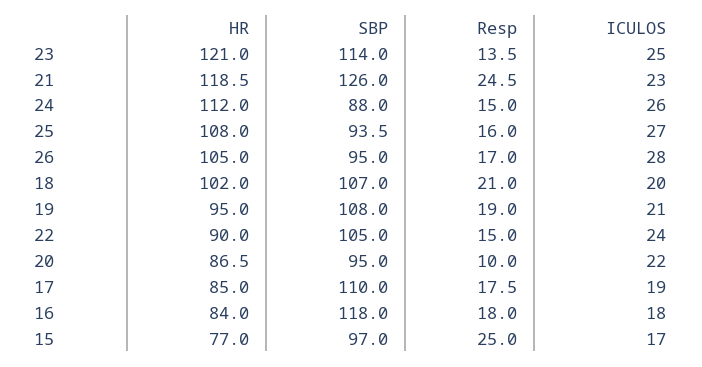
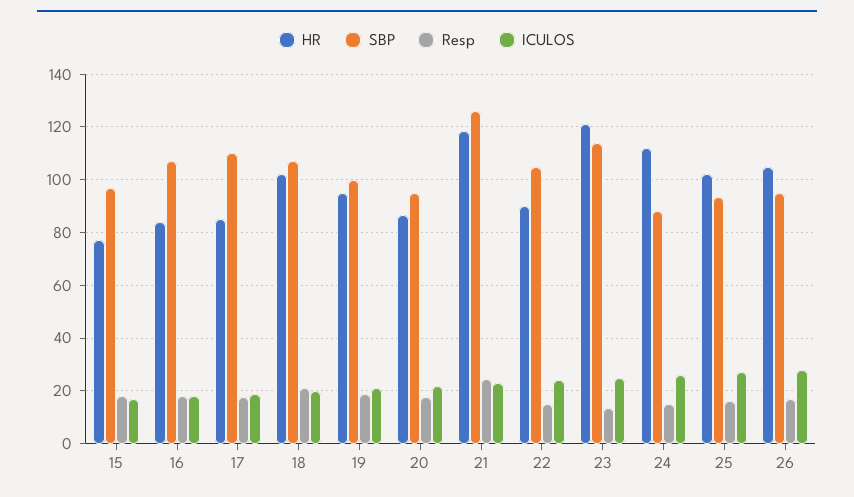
HR, 25: 108 -> 102.5
SBP, 19: 108 -> 100
Resp, 20: 10 -> 17.5
SBP, 16: 118 -> 107.5
Resp, 15: 25 -> 17.5

